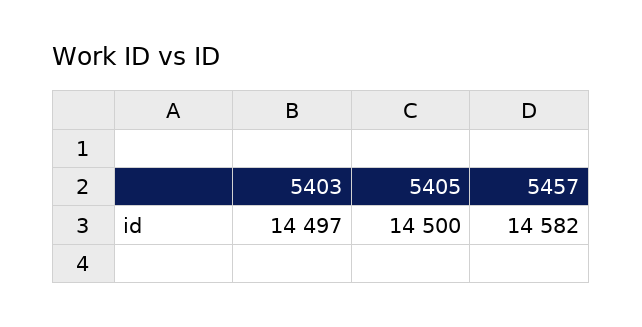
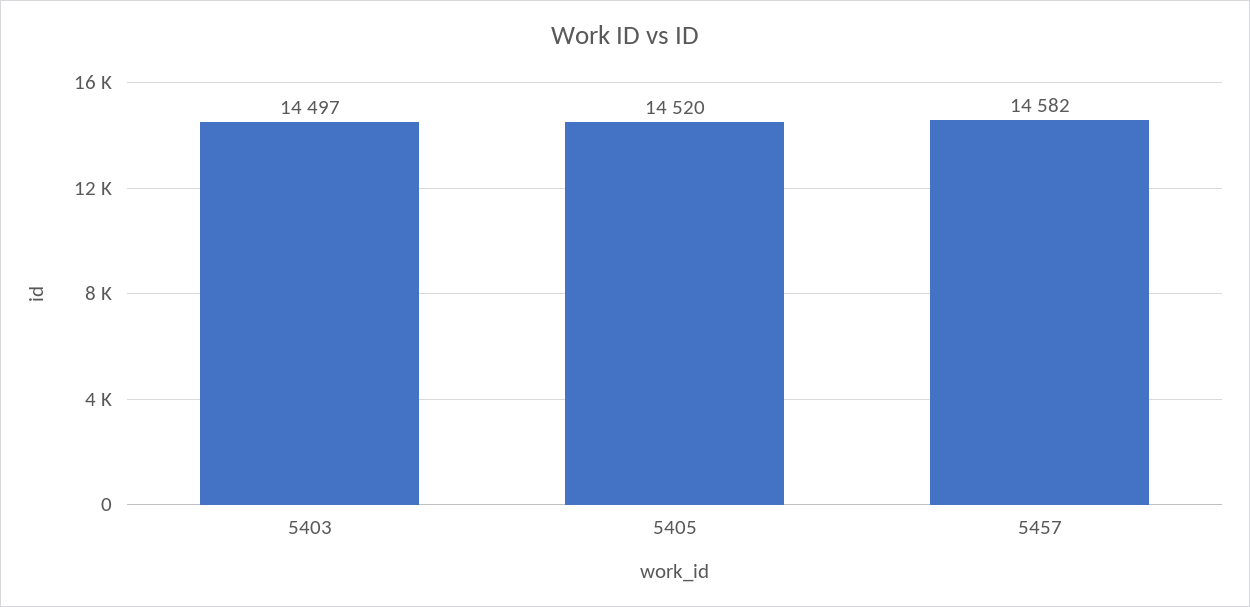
5405: 14500 -> 14520

